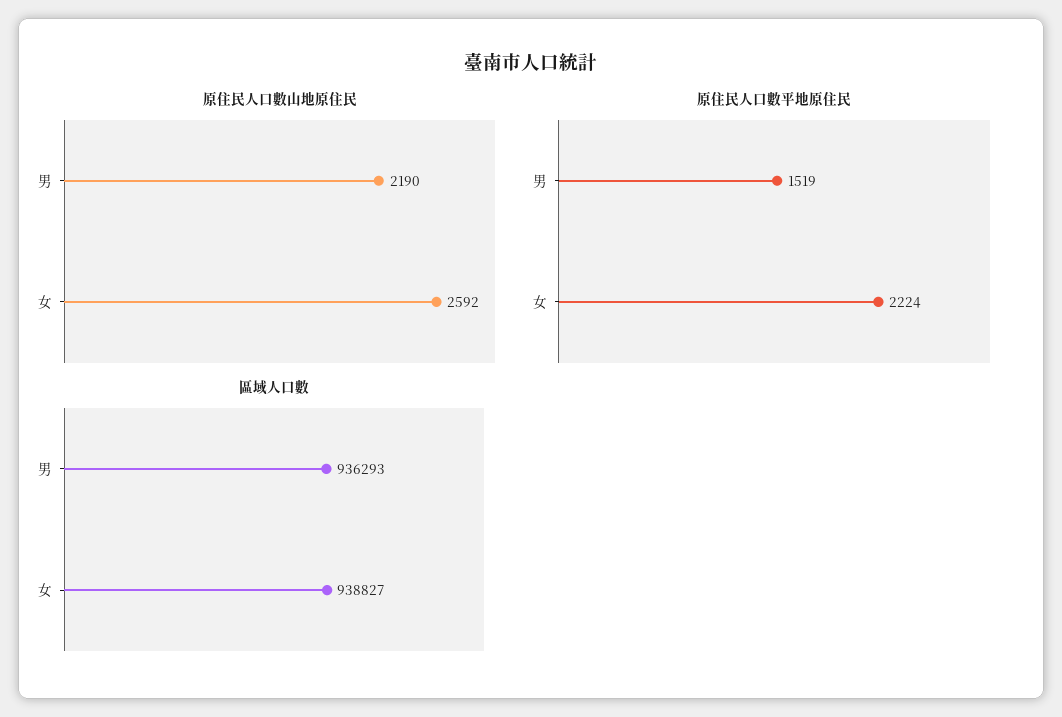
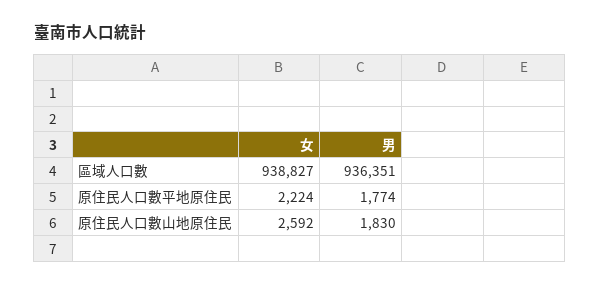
原住民人口數山地原住民, 男: 2190 -> 1830
原住民人口數平地原住民, 男: 1519 -> 1774
區域人口數, 男: 936293 -> 936351

